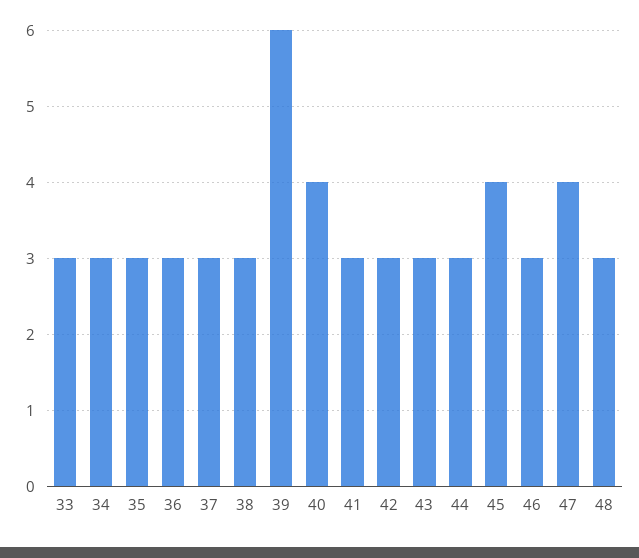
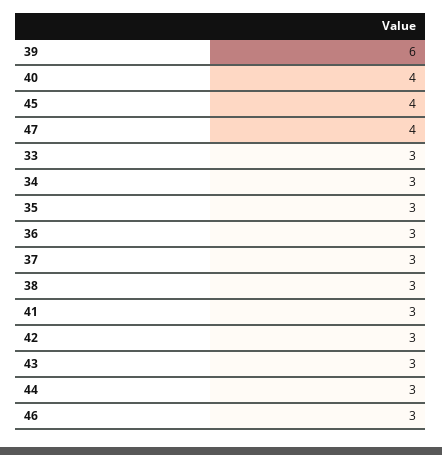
48: 3 -> none

